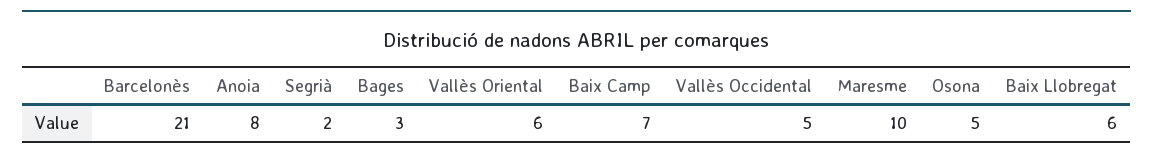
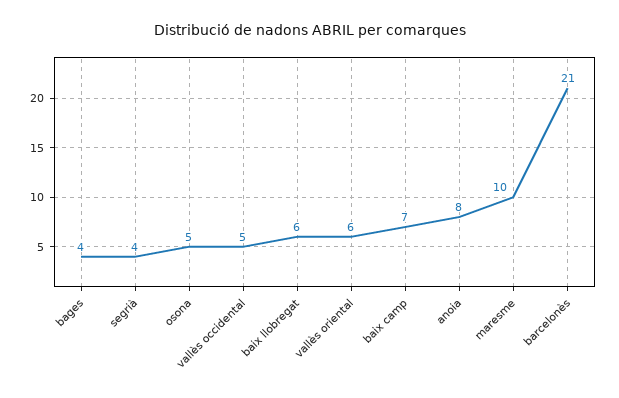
Segrià: 2 -> 4
Bages: 3 -> 4

